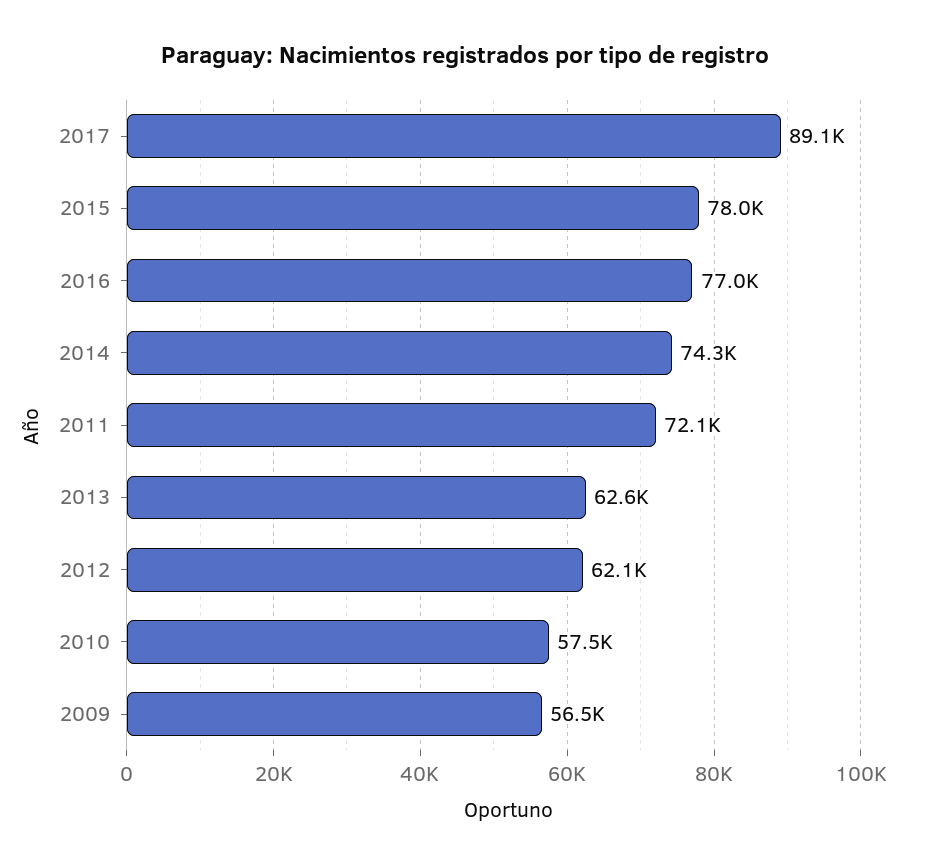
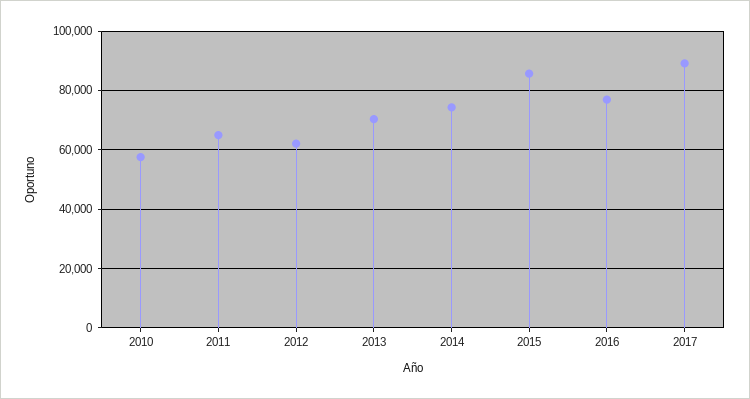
2015: 78000 -> 85000
2011: 72100 -> 65000
2013: 62600 -> 70000
2009: 56500 -> none

